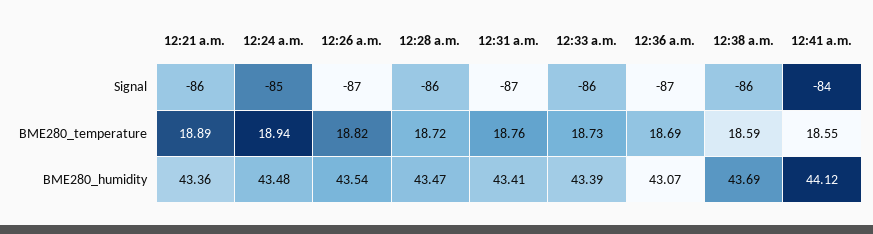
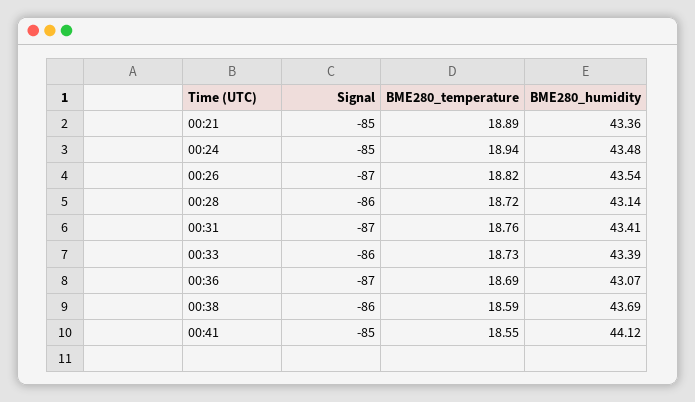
12:21 a.m., Signal: -86 -> -85
12:41 a.m., Signal: -84 -> -85
12:28 a.m., BME280_humidity: 43.47 -> 43.14

